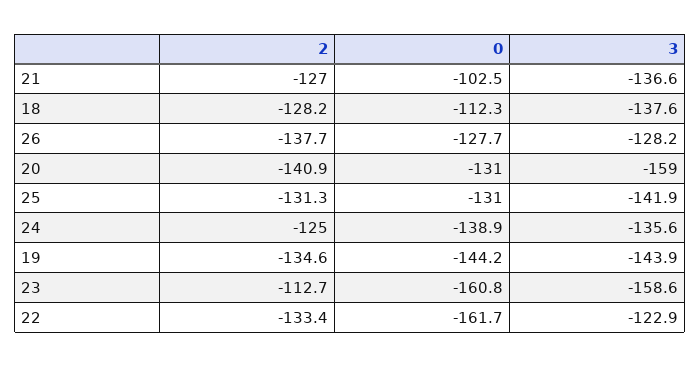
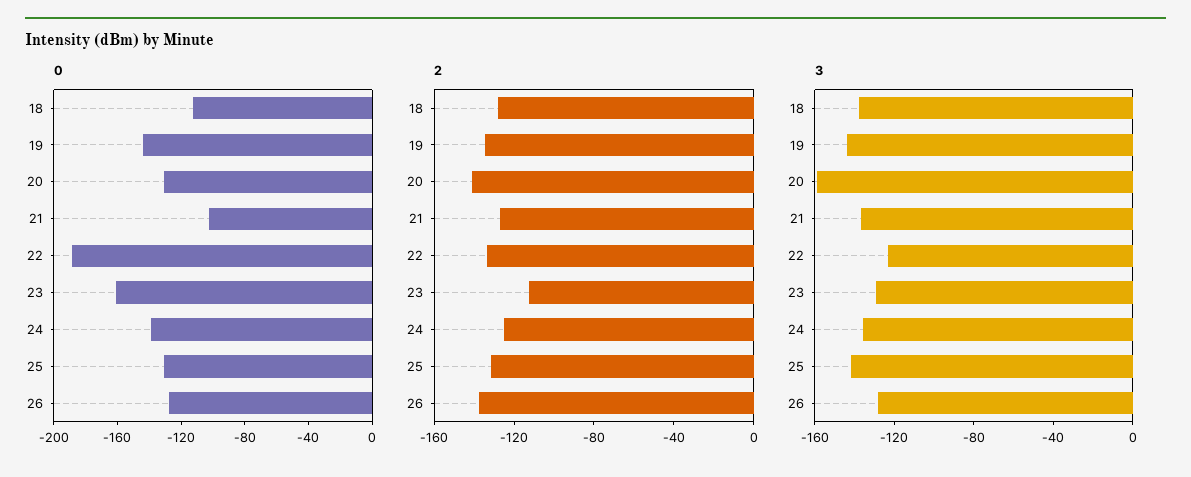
3, 23: -158.6 -> -130
0, 22: -161.7 -> -190

